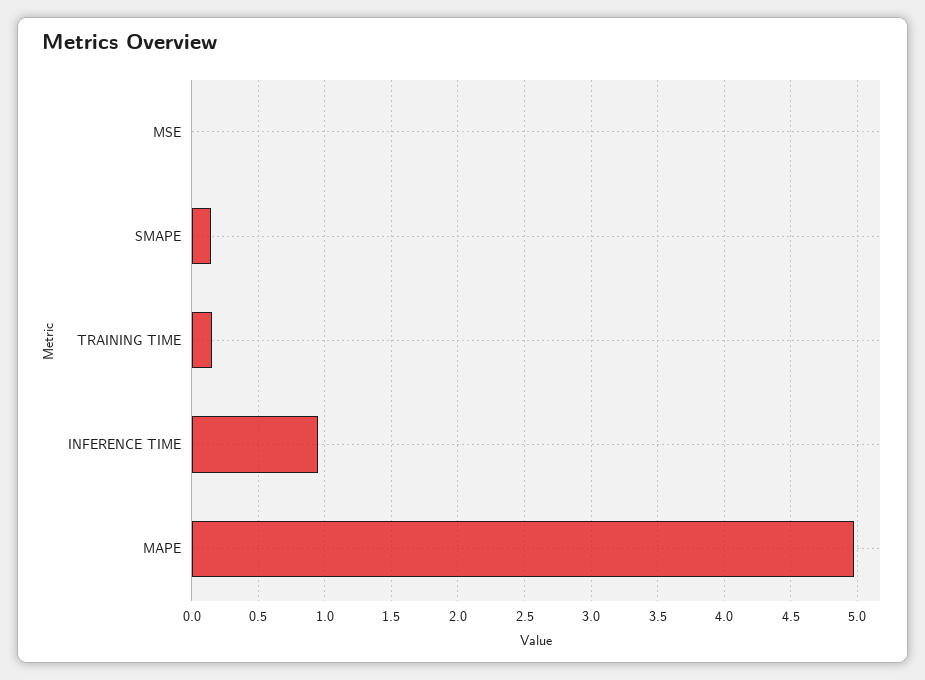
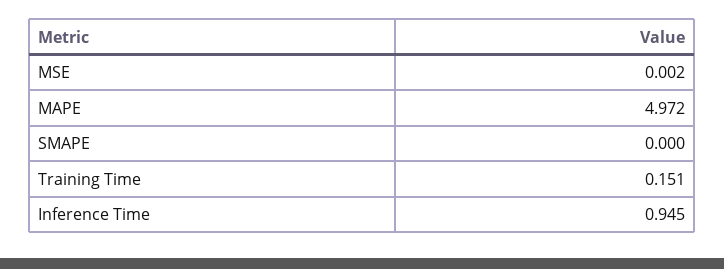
SMAPE: 0.15 -> 0

